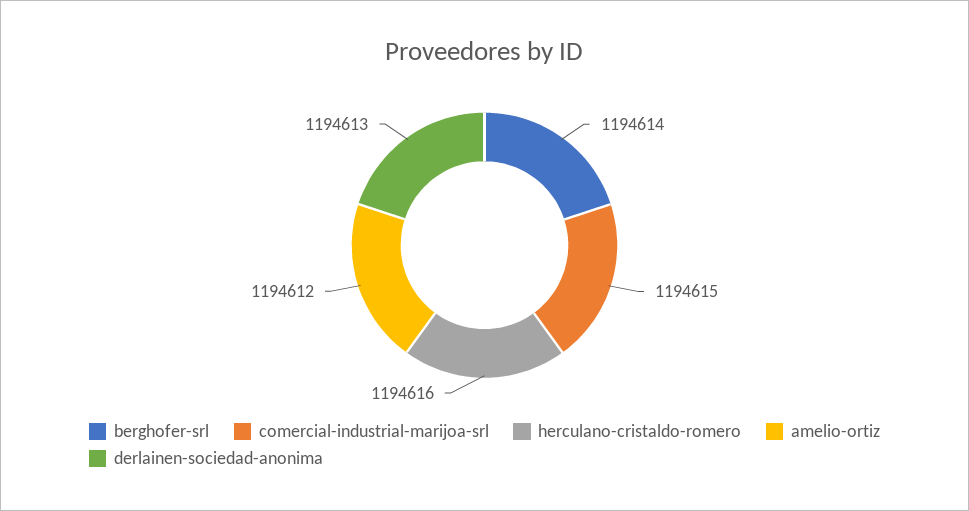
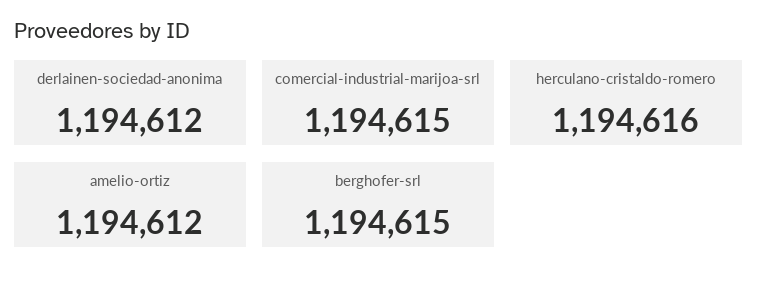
berghofer-srl: 1194614 -> 1194615
derlainen-sociedad-anonima: 1194613 -> 1194612

